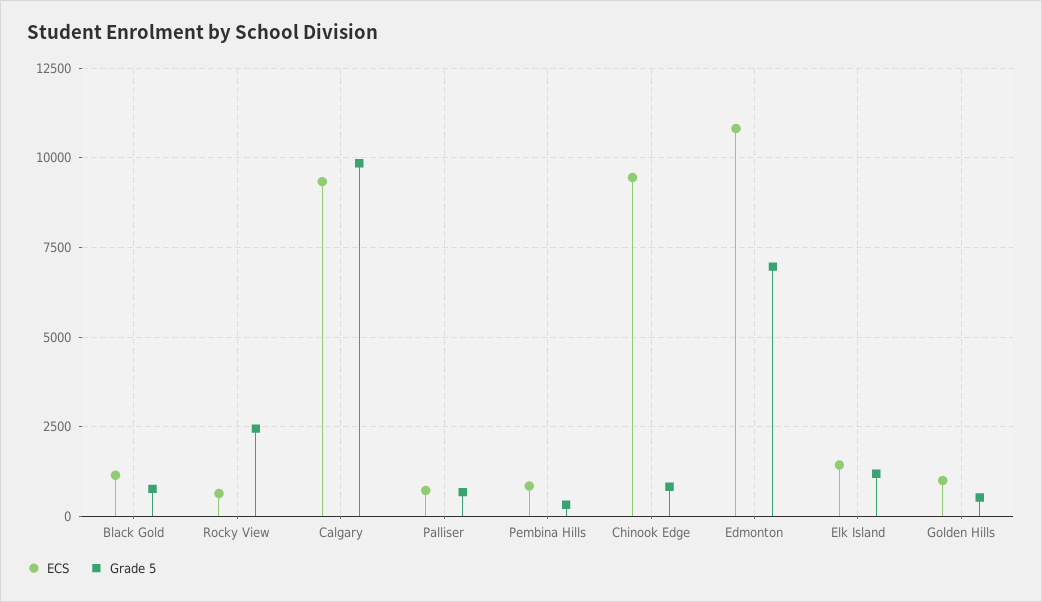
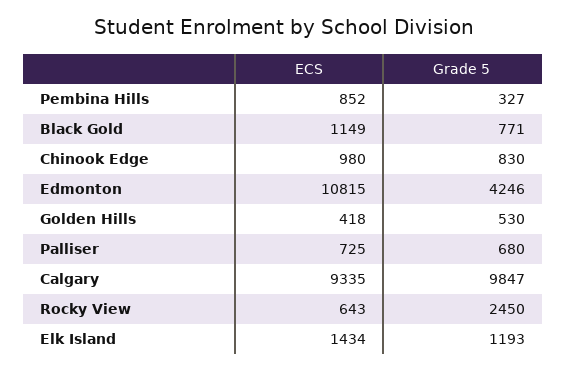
ECS, Chinook Edge: 9500 -> 980
Grade 5, Edmonton: 7000 -> 4246
ECS, Golden Hills: 1000 -> 418

